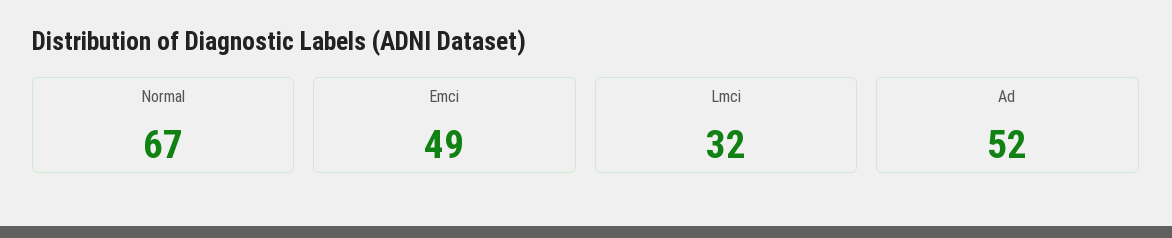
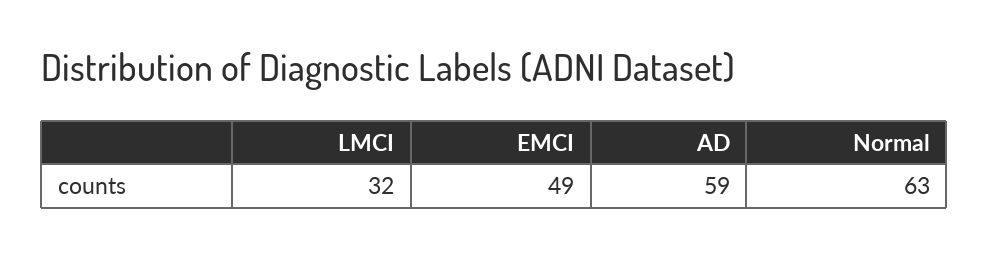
Normal: 67 -> 63
Ad: 52 -> 59

